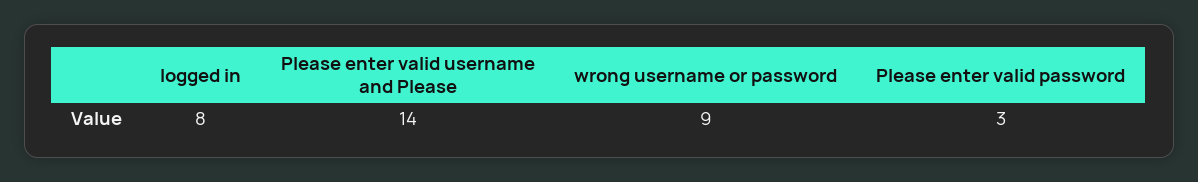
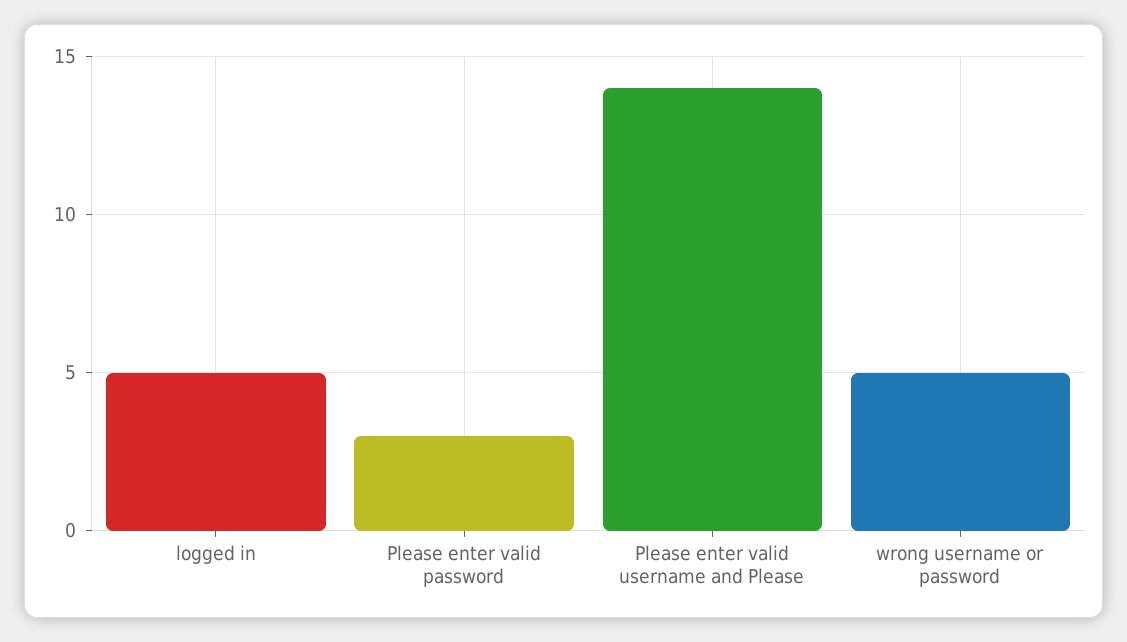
logged in: 8 -> 5
wrong username or password: 9 -> 5

